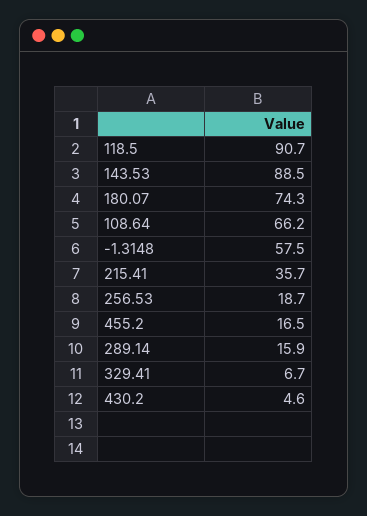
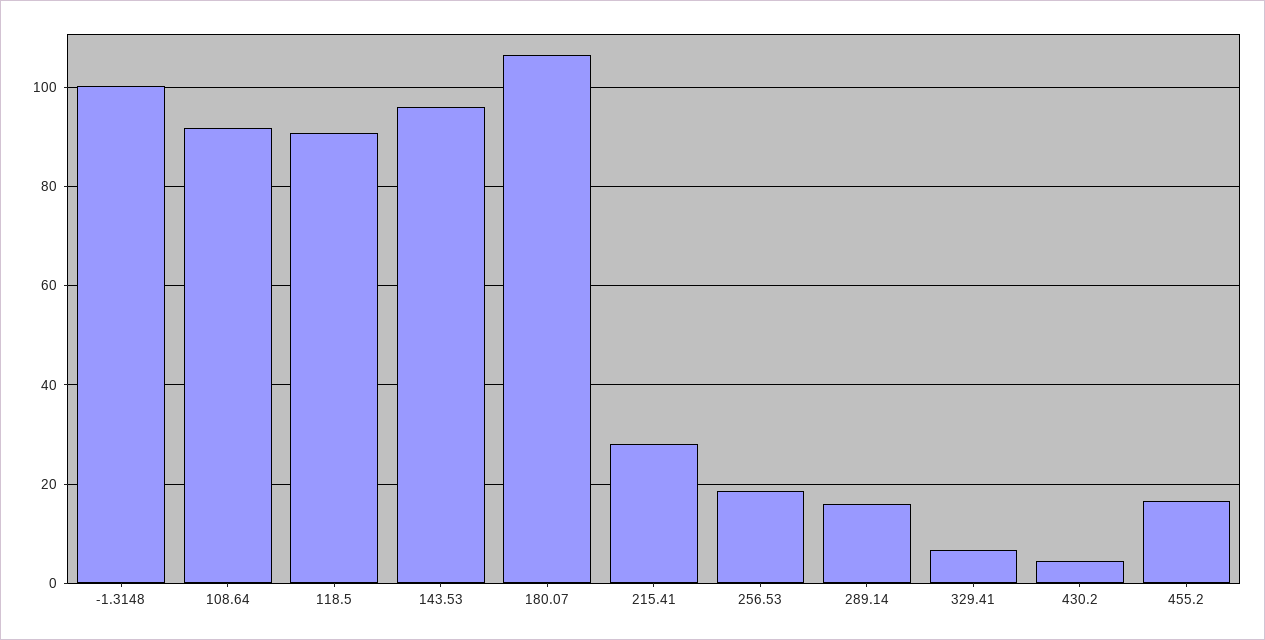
143.53: 88.5 -> 96
180.07: 74.3 -> 106
108.64: 66.2 -> 92
-1.3148: 57.5 -> 100
215.41: 35.7 -> 28

